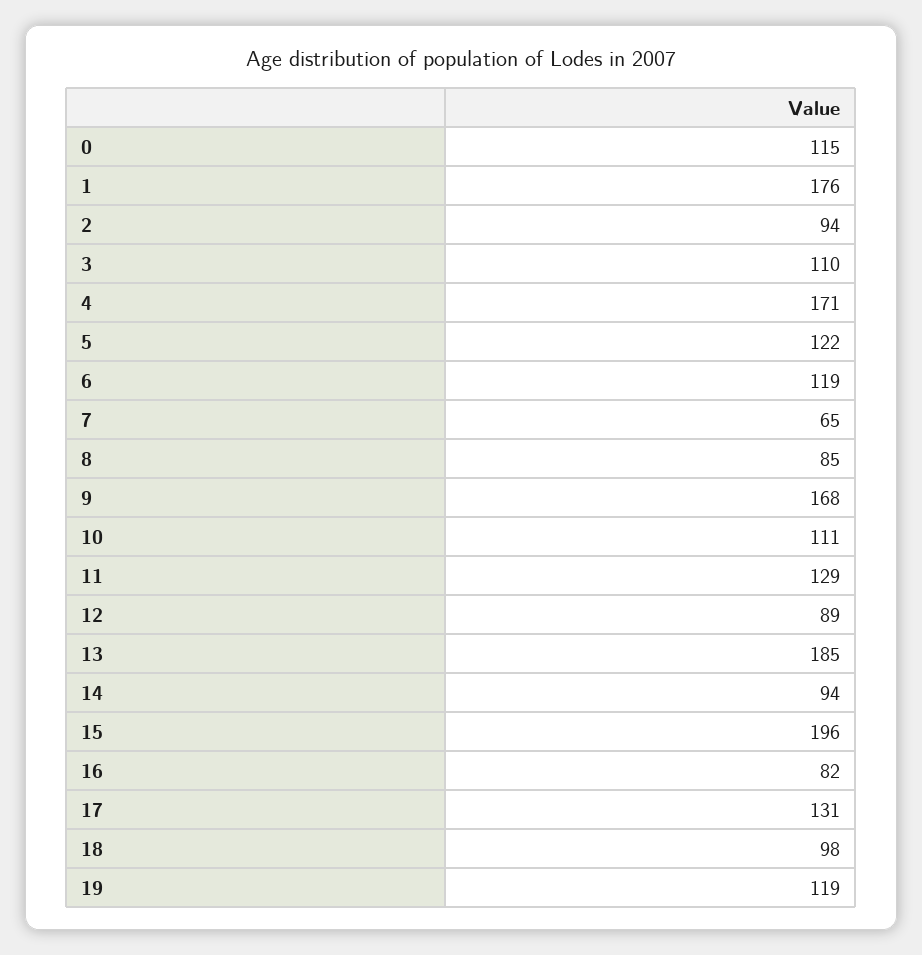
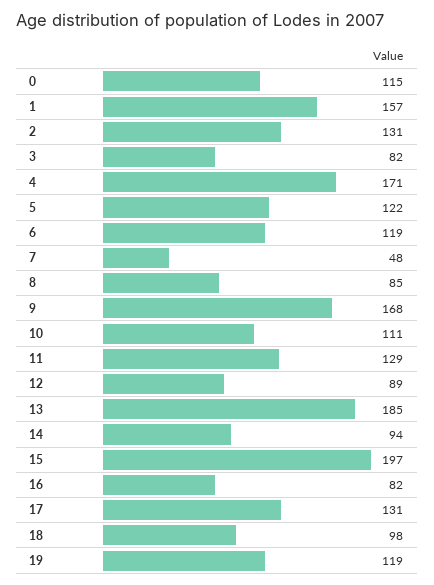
1: 176 -> 157
2: 94 -> 131
3: 110 -> 82
7: 65 -> 48
15: 196 -> 197

